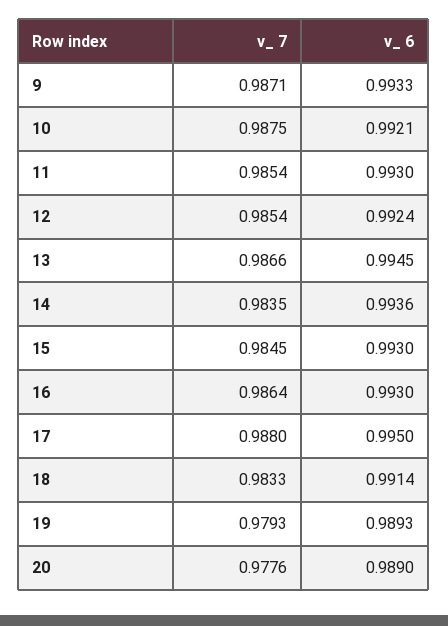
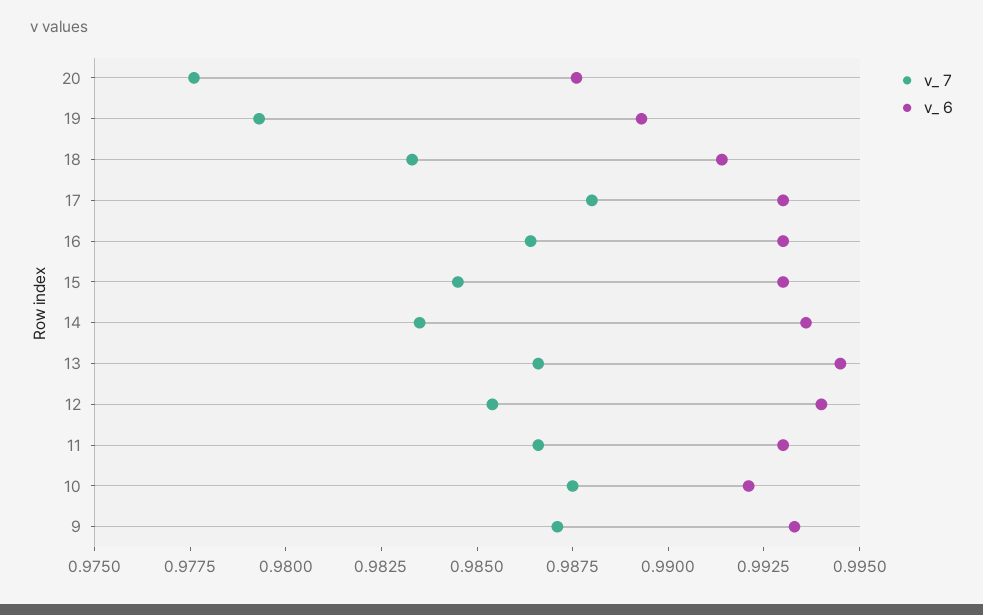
v_ 7, 11: 0.9854 -> 0.9865
v_ 6, 12: 0.9924 -> 0.994
v_ 6, 17: 0.995 -> 0.993
v_ 6, 20: 0.989 -> 0.9875

